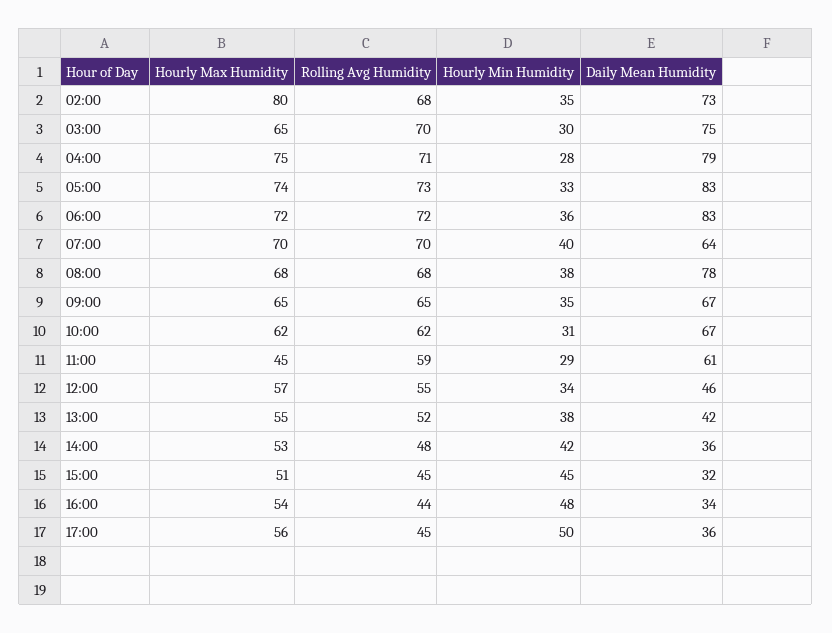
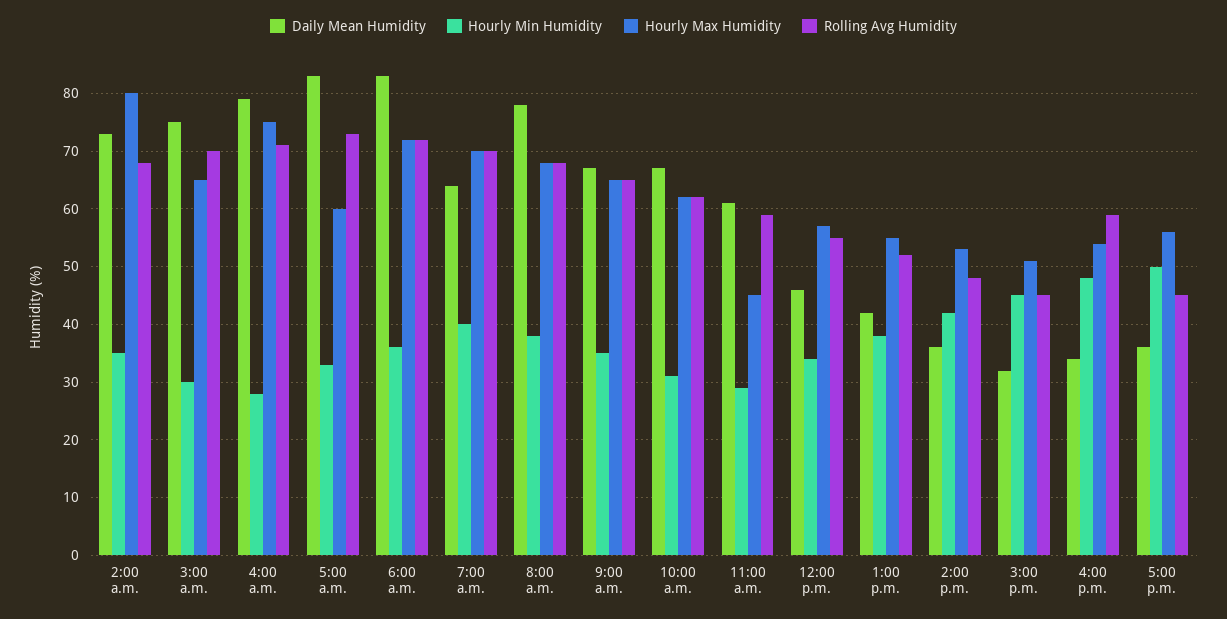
Hourly Max Humidity, 05:00: 74 -> 60
Rolling Avg Humidity, 16:00: 44 -> 60

